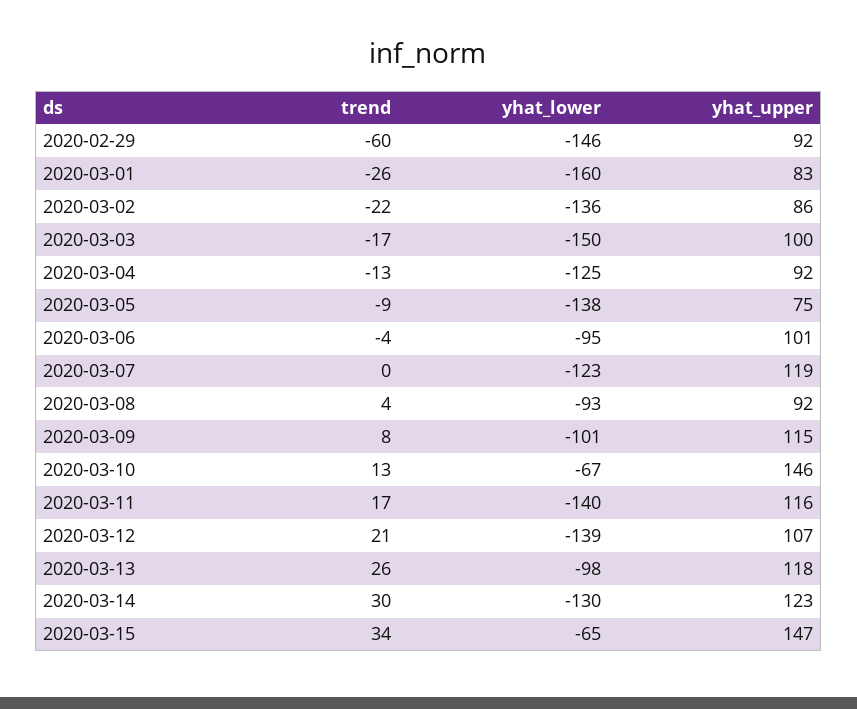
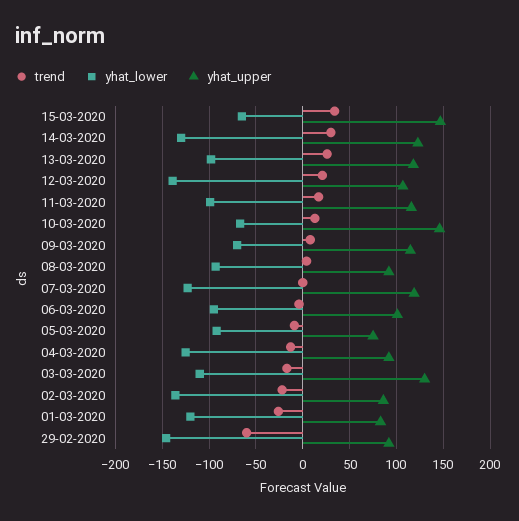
yhat_lower, 2020-03-01: -160 -> -120
yhat_lower, 2020-03-03: -150 -> -110
yhat_upper, 2020-03-03: 100 -> 130
yhat_lower, 2020-03-05: -138 -> -90
yhat_lower, 2020-03-09: -101 -> -70
yhat_lower, 2020-03-11: -140 -> -100

